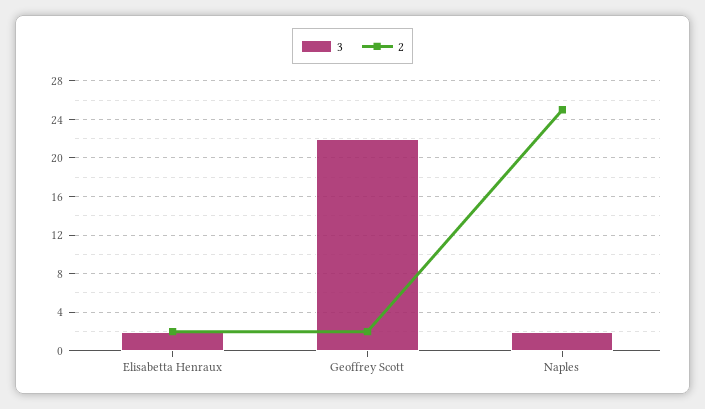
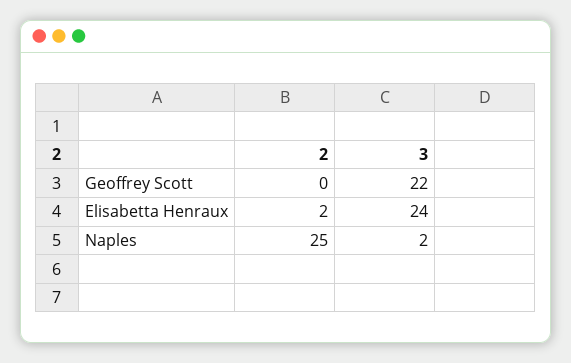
3, Elisabetta Henraux: 2 -> 24
2, Geoffrey Scott: 2 -> 0

